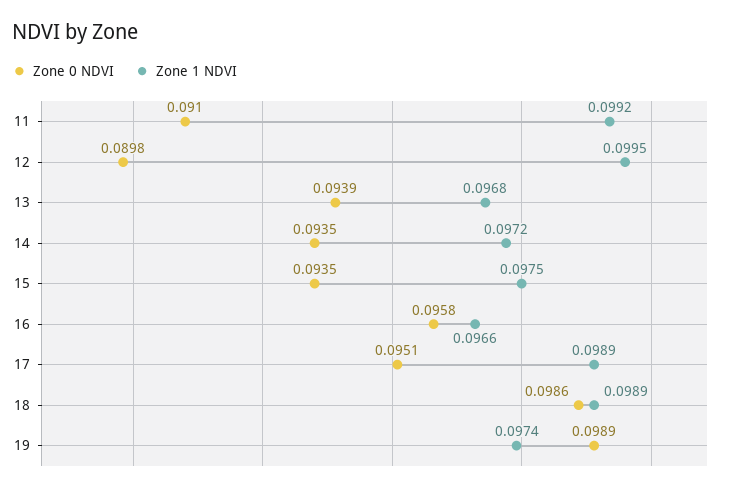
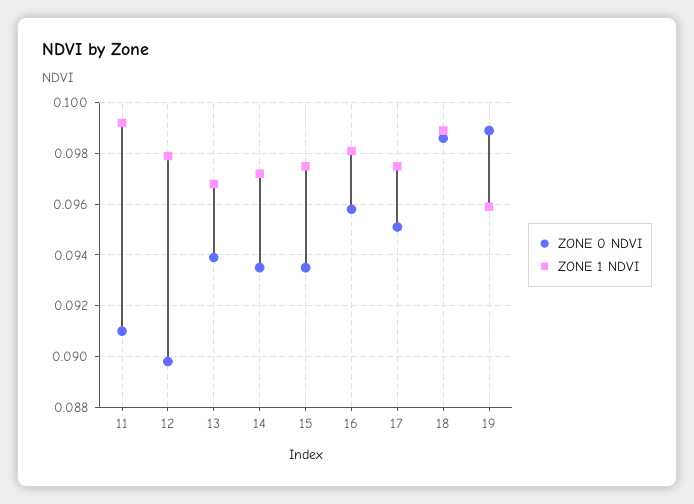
Zone 1 NDVI, 12: 0.0995 -> 0.098
Zone 1 NDVI, 16: 0.0966 -> 0.098
Zone 1 NDVI, 17: 0.0989 -> 0.0975
Zone 1 NDVI, 19: 0.0974 -> 0.096

